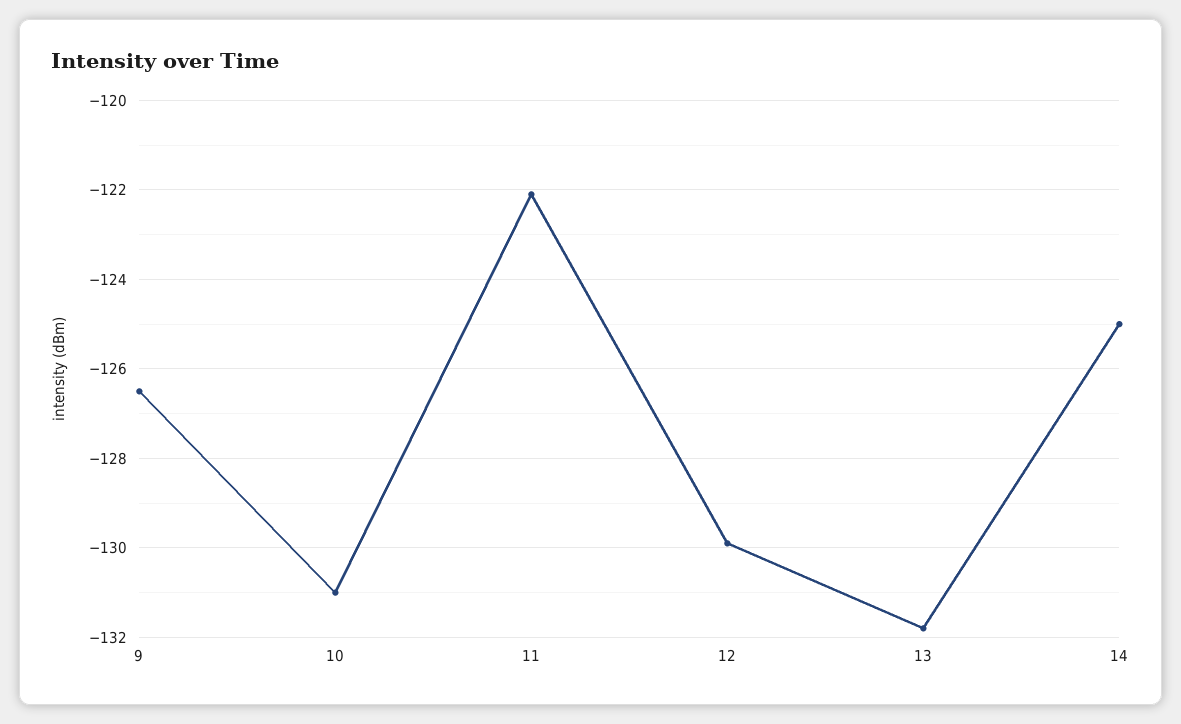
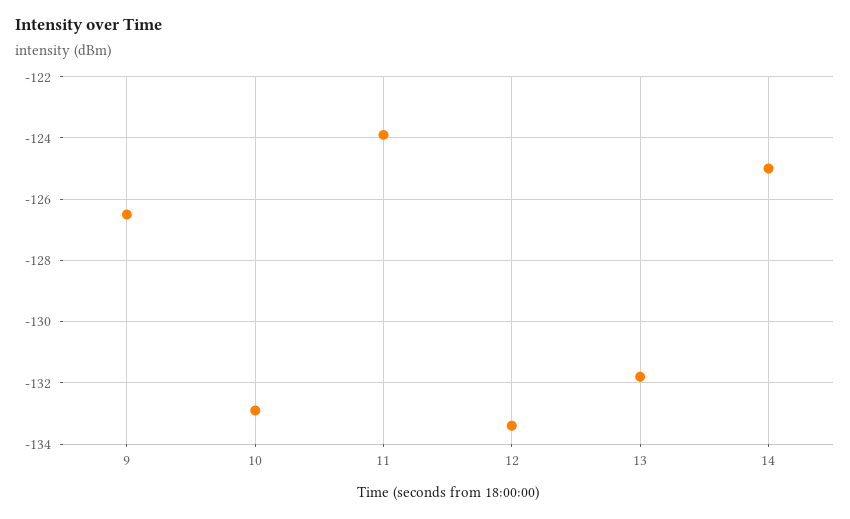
10: -131 -> -133
11: -122 -> -124
12: -130 -> -133.5

